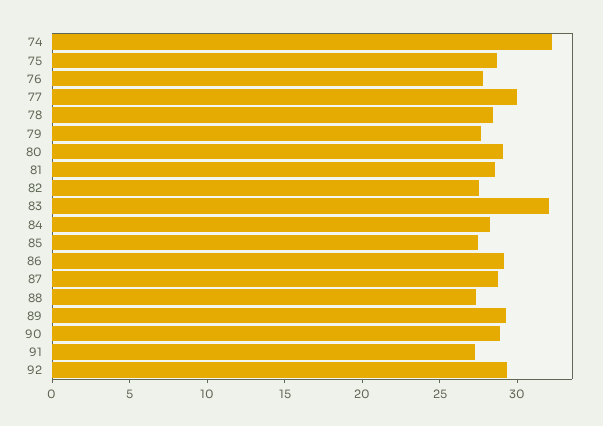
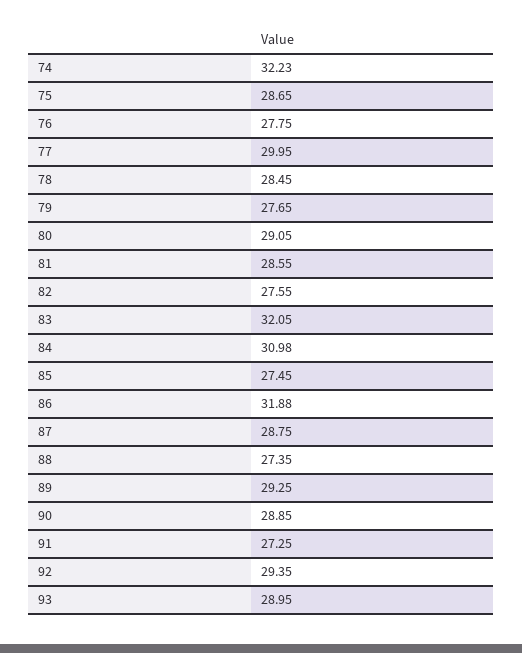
84: 28 -> 30.98
86: 29 -> 31.88
93: none -> 28.95

